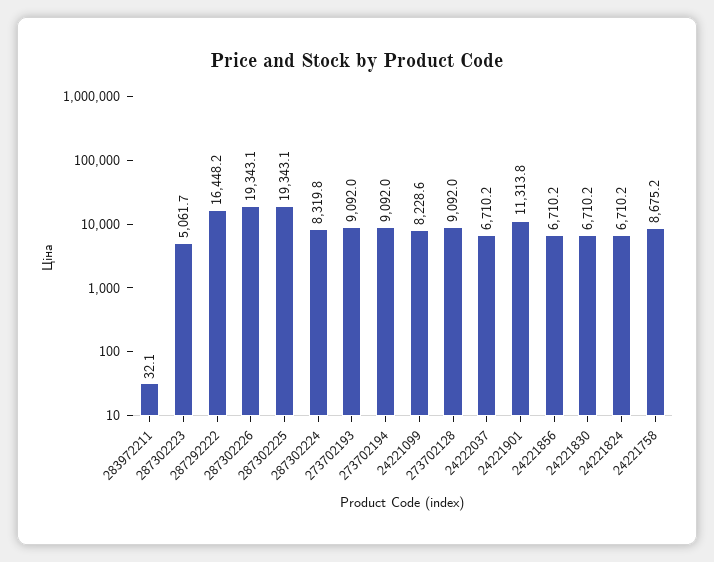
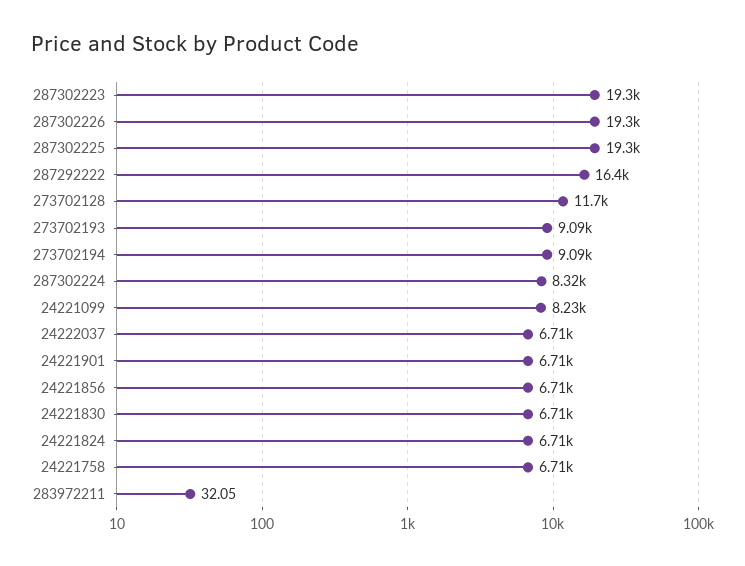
287302223: 5061.7 -> 19300
273702128: 9092 -> 11700
24221901: 11313.8 -> 6710
24221758: 8675.2 -> 6710

